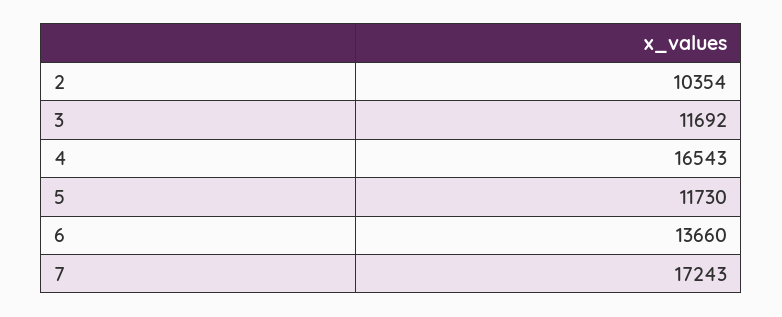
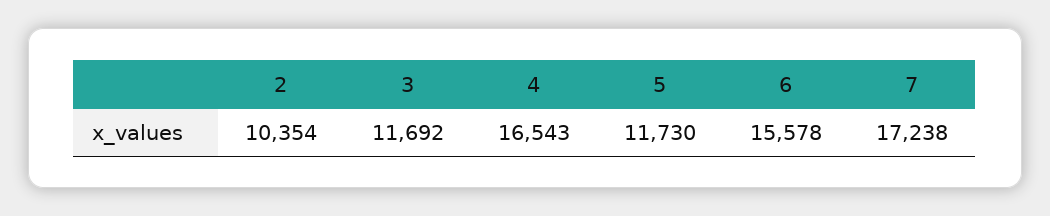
6: 13660 -> 15578
7: 17243 -> 17238

